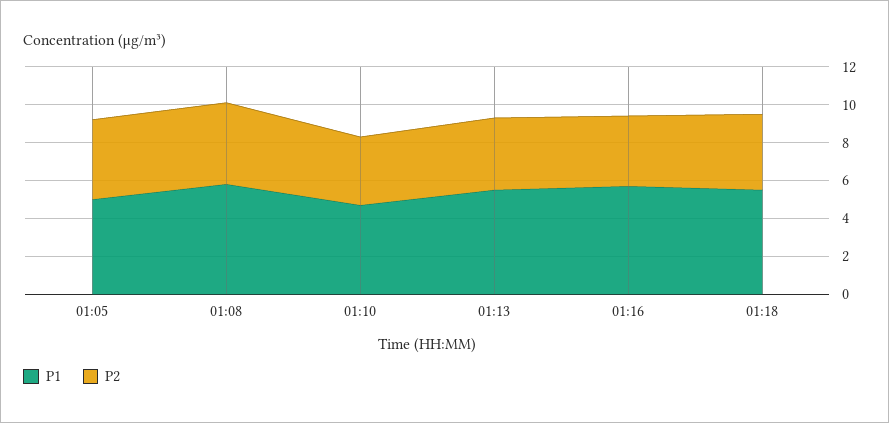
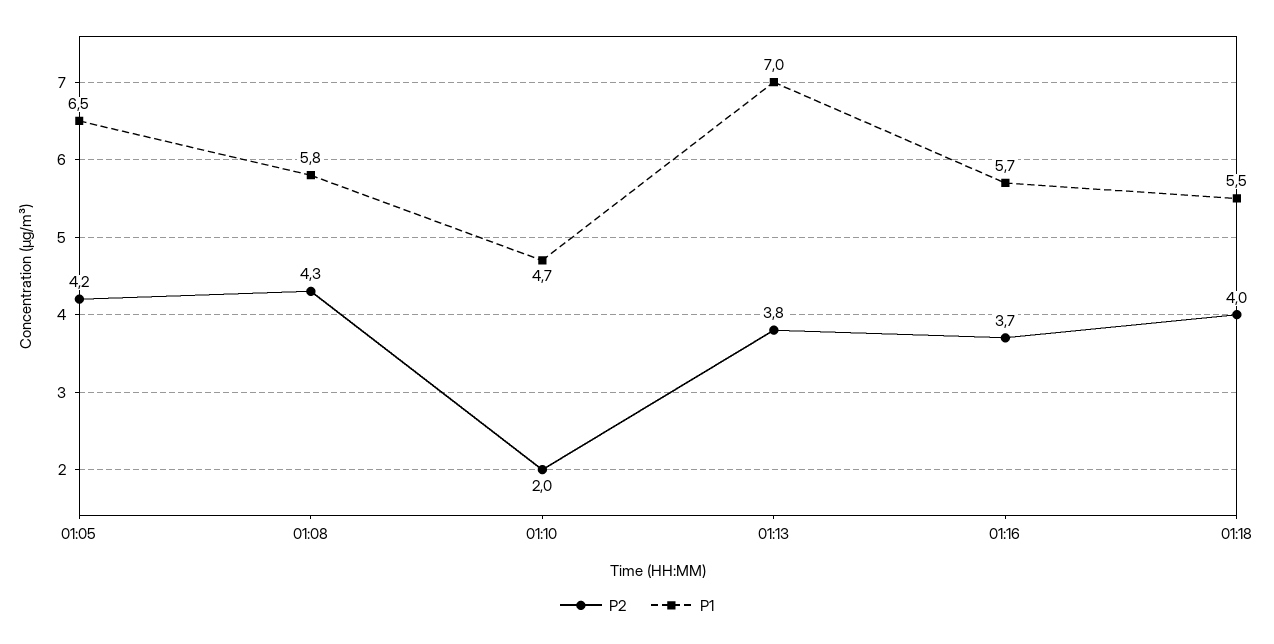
P1, 01:05: 5 -> 6.5
P2, 01:10: 3.5 -> 2
P1, 01:13: 5.5 -> 7

